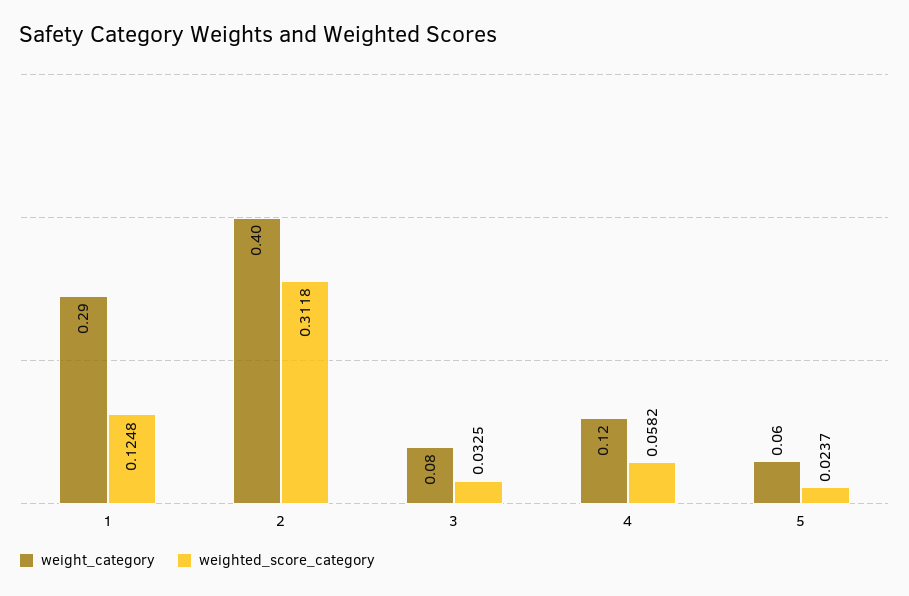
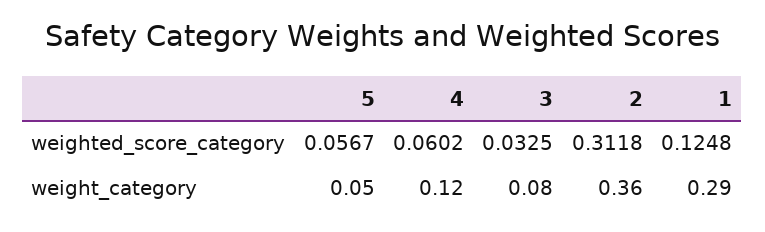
weight_category, 2: 0.4 -> 0.36
weighted_score_category, 4: 0.0582 -> 0.0602
weight_category, 5: 0.06 -> 0.05
weighted_score_category, 5: 0.0237 -> 0.0567

